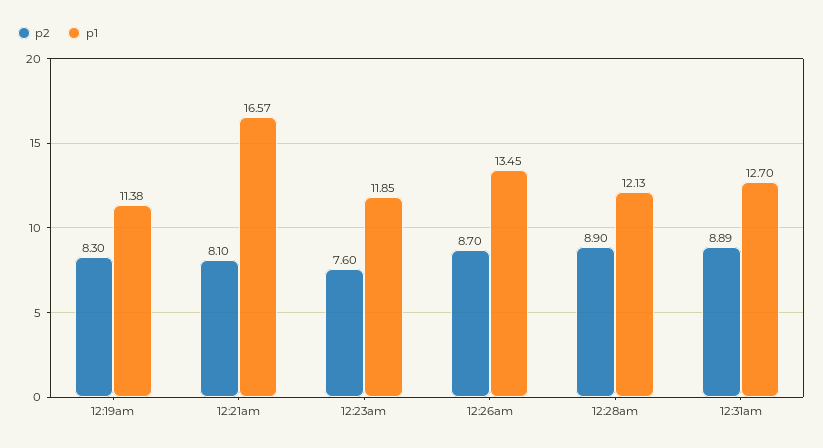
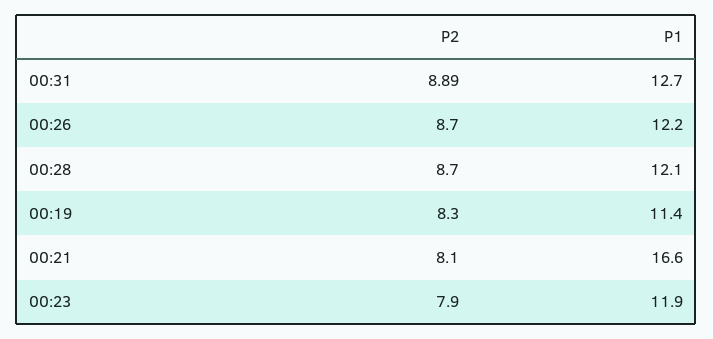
p2, 12:23am: 7.6 -> 7.9
p1, 12:26am: 13.45 -> 12.2
p2, 12:28am: 8.9 -> 8.7

